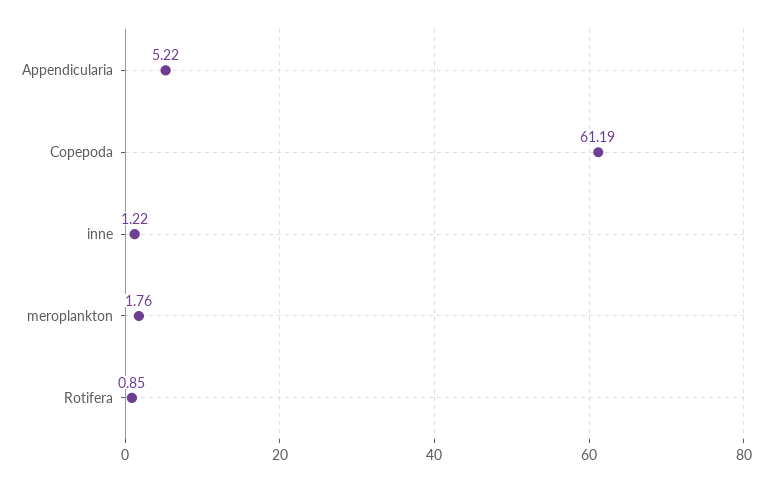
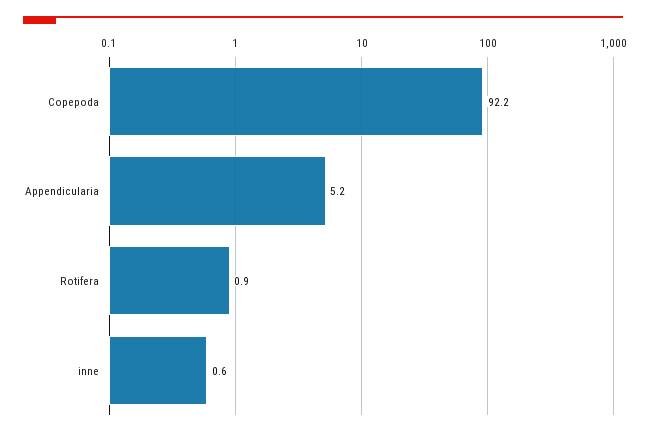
Copepoda: 61.19 -> 92.2
inne: 1.22 -> 0.6
meroplankton: 1.76 -> none

